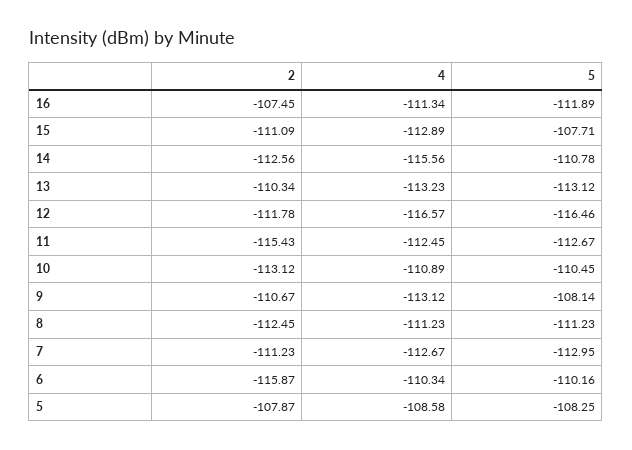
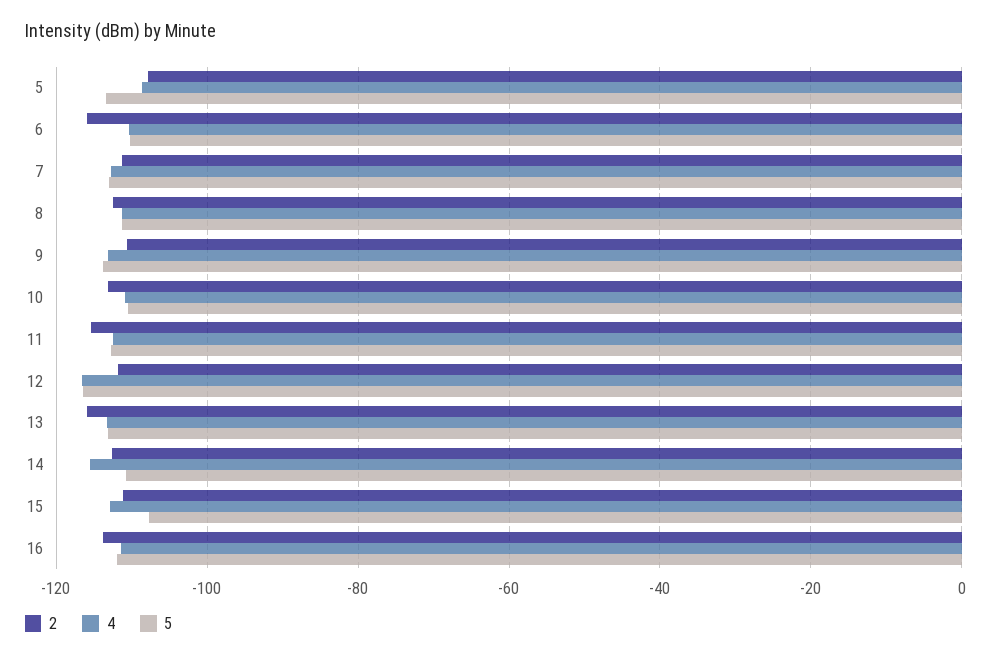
2, 16: -107.45 -> -114
2, 13: -110.34 -> -116
5, 9: -108.14 -> -114
5, 5: -108.25 -> -114

